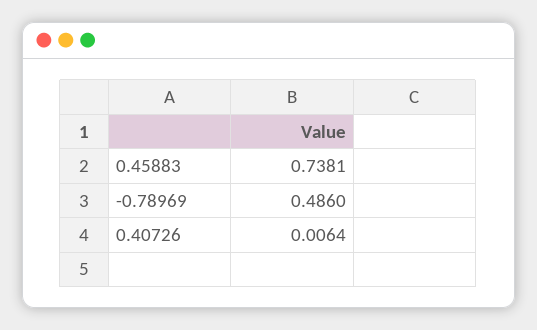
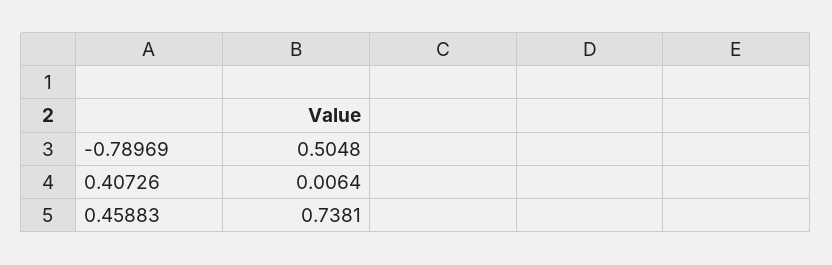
-0.78969: 0.486 -> 0.5048

